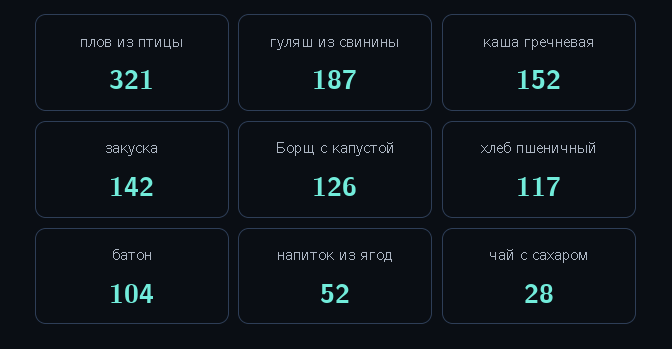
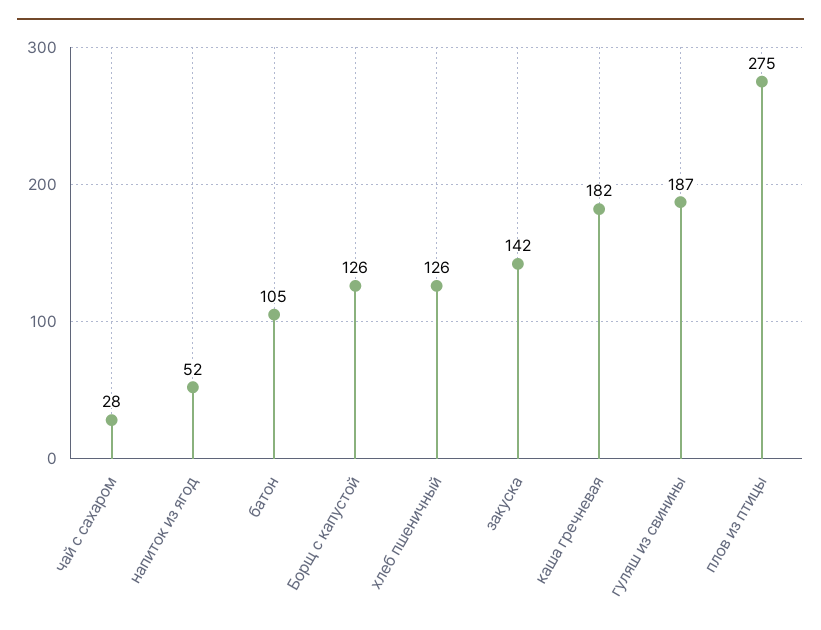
плов из птицы: 321 -> 275
каша гречневая: 152 -> 182
хлеб пшеничный: 117 -> 126
батон: 104 -> 105

